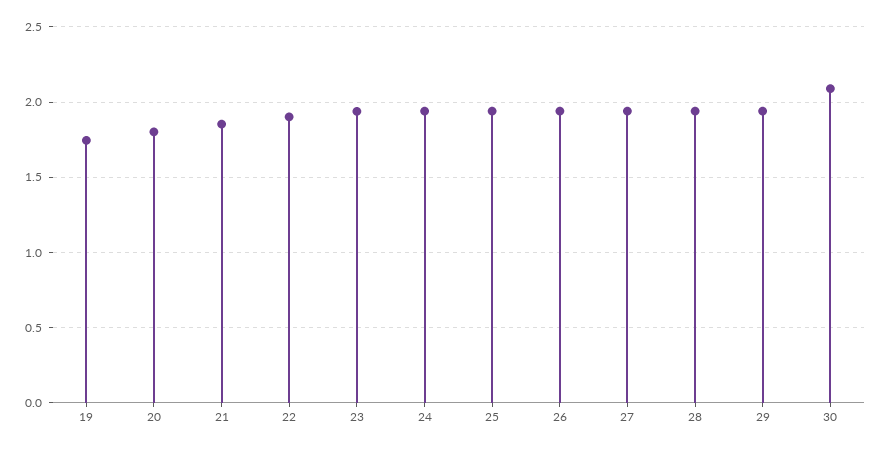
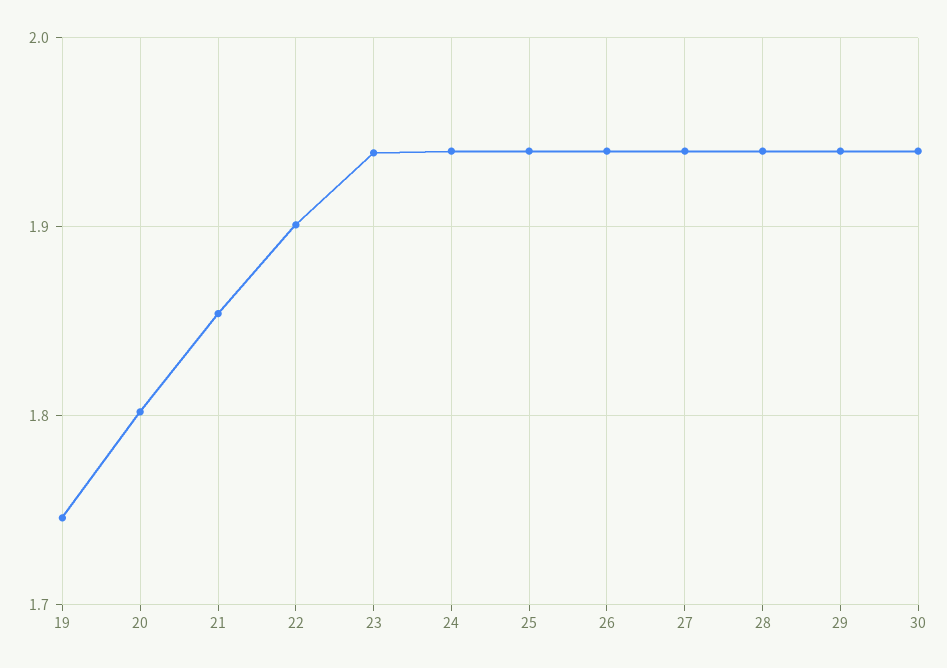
30: 2.1 -> 1.94

